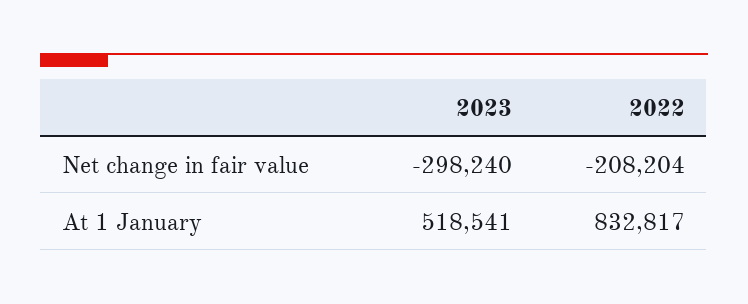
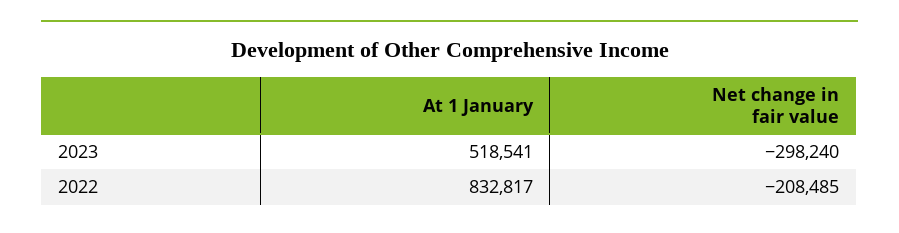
2022, Net change in fair value: -208204 -> -208485

